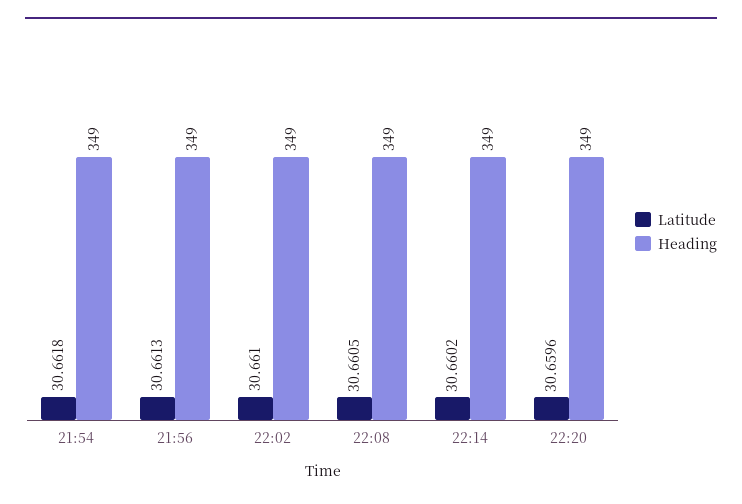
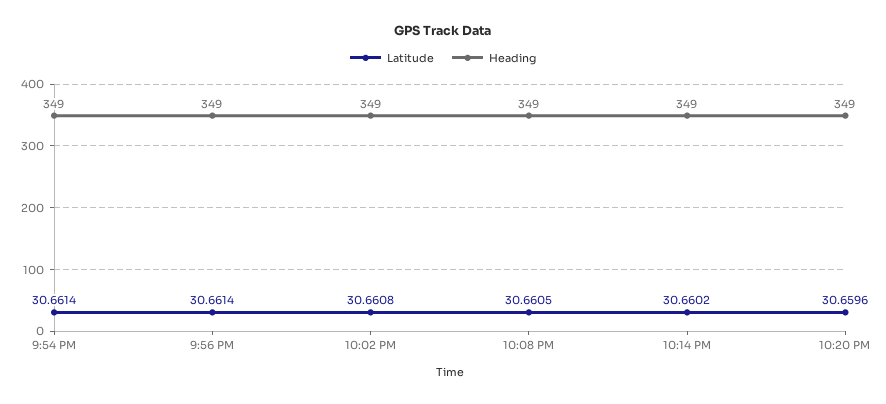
Latitude, 21:54: 30.6618 -> 30.6614
Latitude, 21:56: 30.6613 -> 30.6614
Latitude, 22:02: 30.661 -> 30.6608

